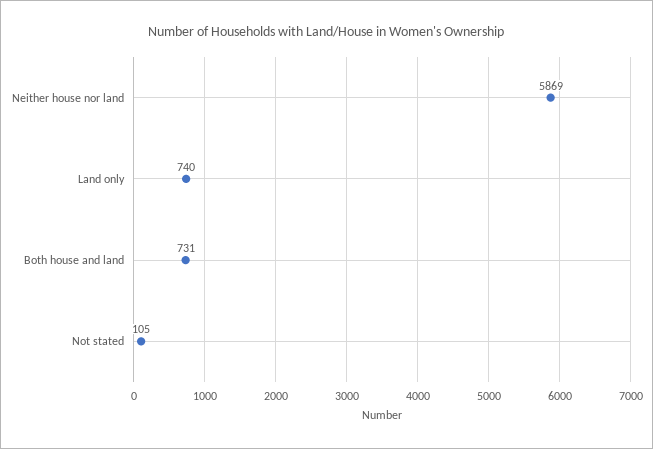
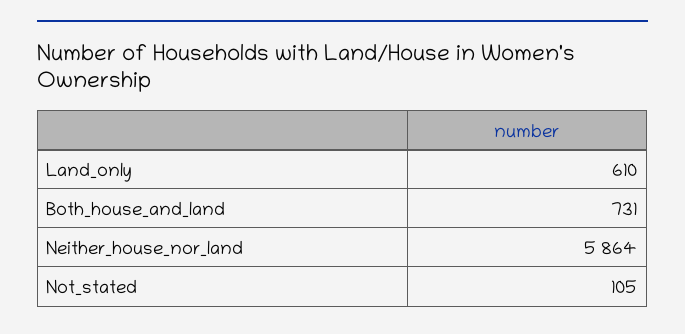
Neither house nor land: 5869 -> 5864
Land only: 740 -> 610

